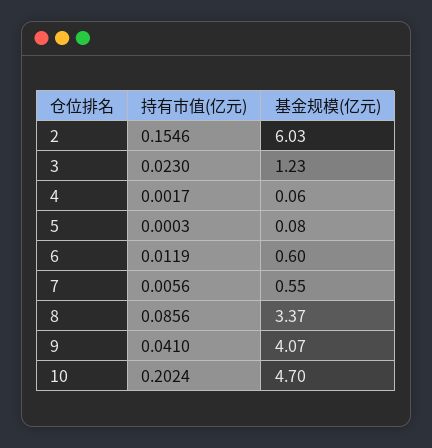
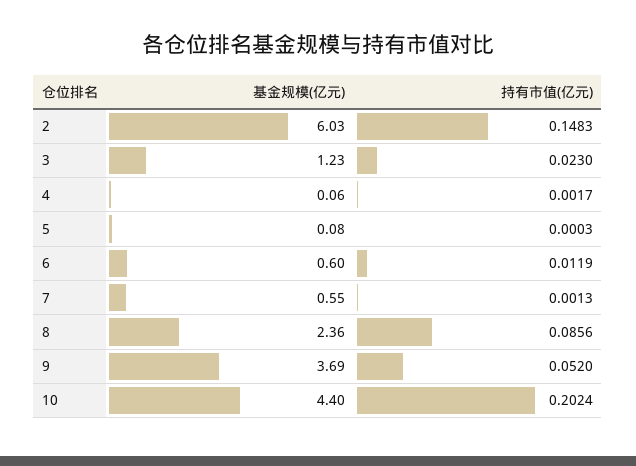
持有市值(亿元), 2: 0.1546 -> 0.1483
持有市值(亿元), 7: 0.0056 -> 0.0013
基金规模(亿元), 8: 3.37 -> 2.36
持有市值(亿元), 9: 0.041 -> 0.052
基金规模(亿元), 9: 4.07 -> 3.69
基金规模(亿元), 10: 4.7 -> 4.4

